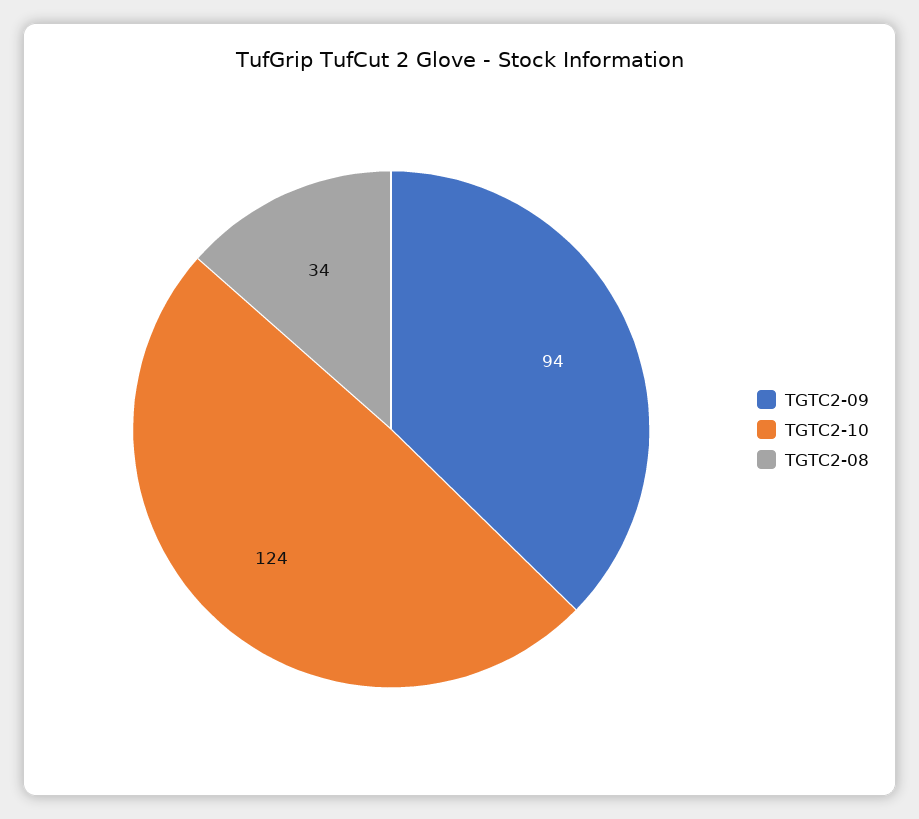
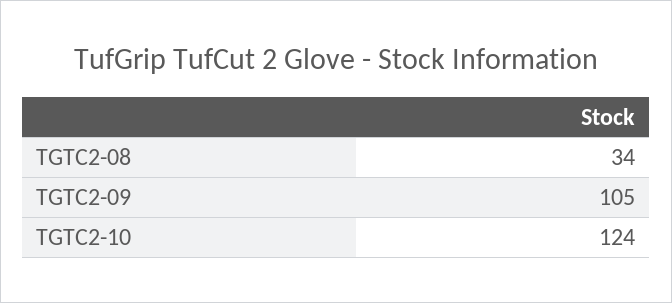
TGTC2-09: 94 -> 105

